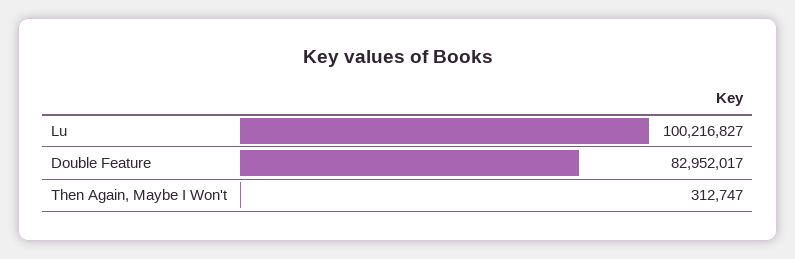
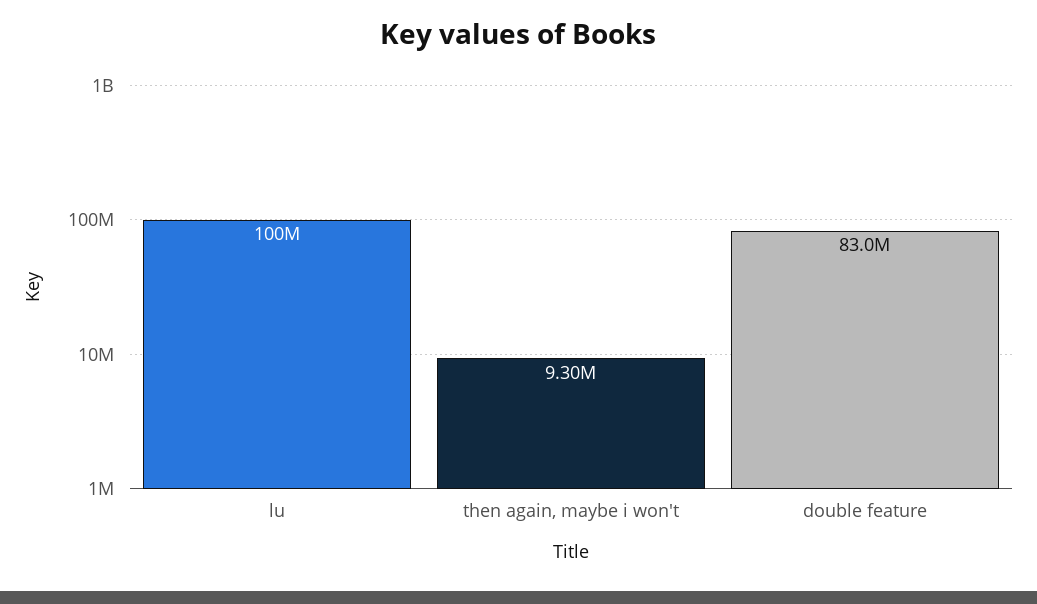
Then Again, Maybe I Won't: 312747 -> 9300000

